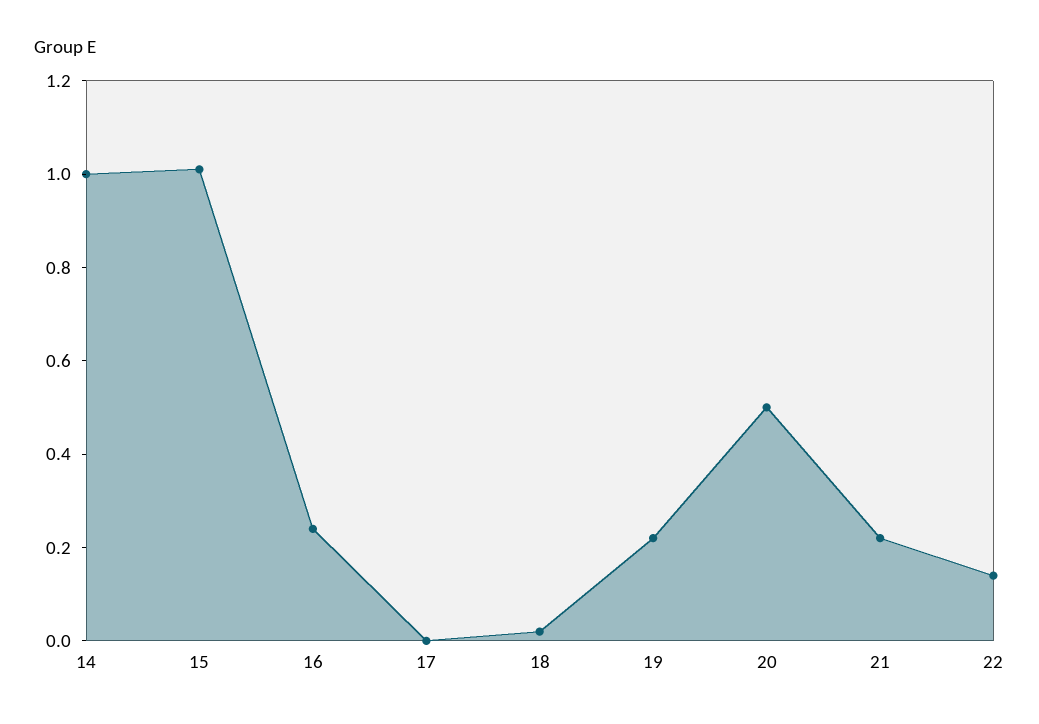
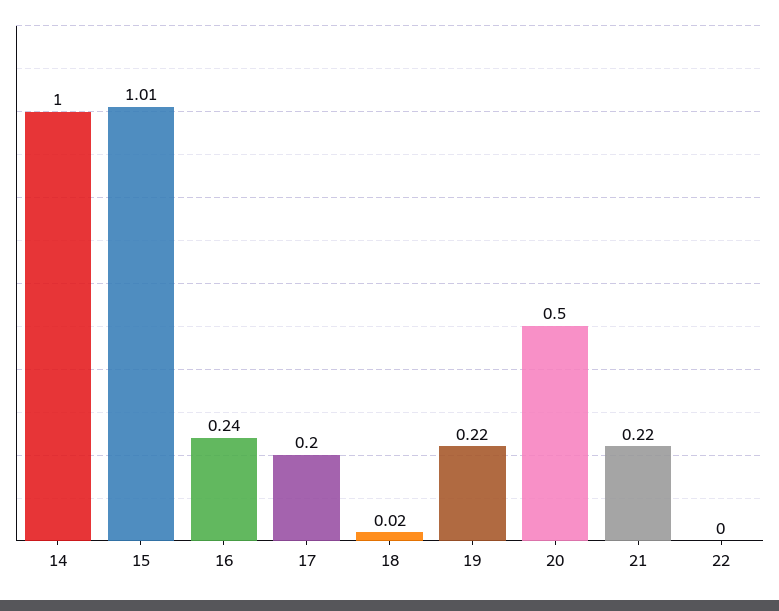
17: 0 -> 0.2
22: 0.15 -> 0

